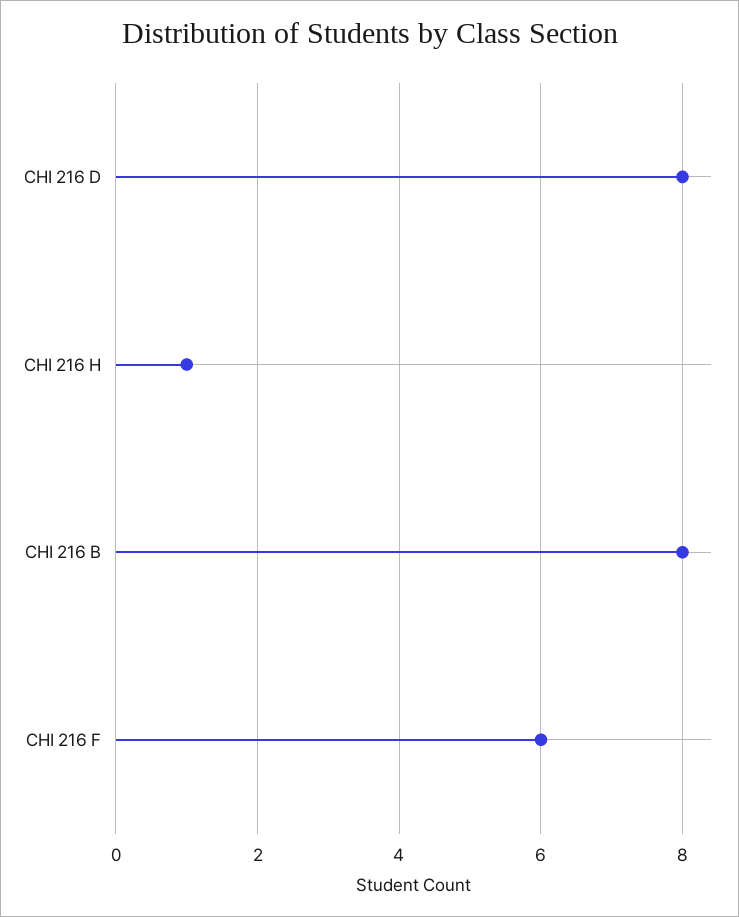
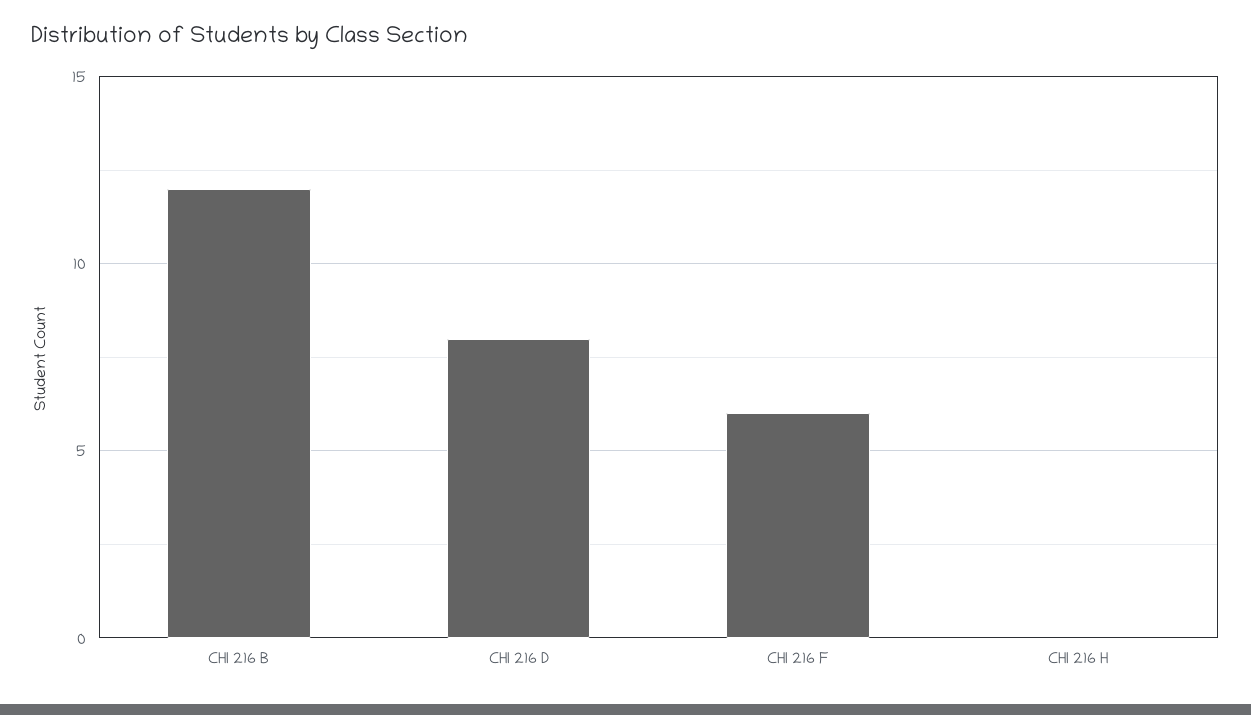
CHI 216 H: 1 -> 0
CHI 216 B: 8 -> 12

